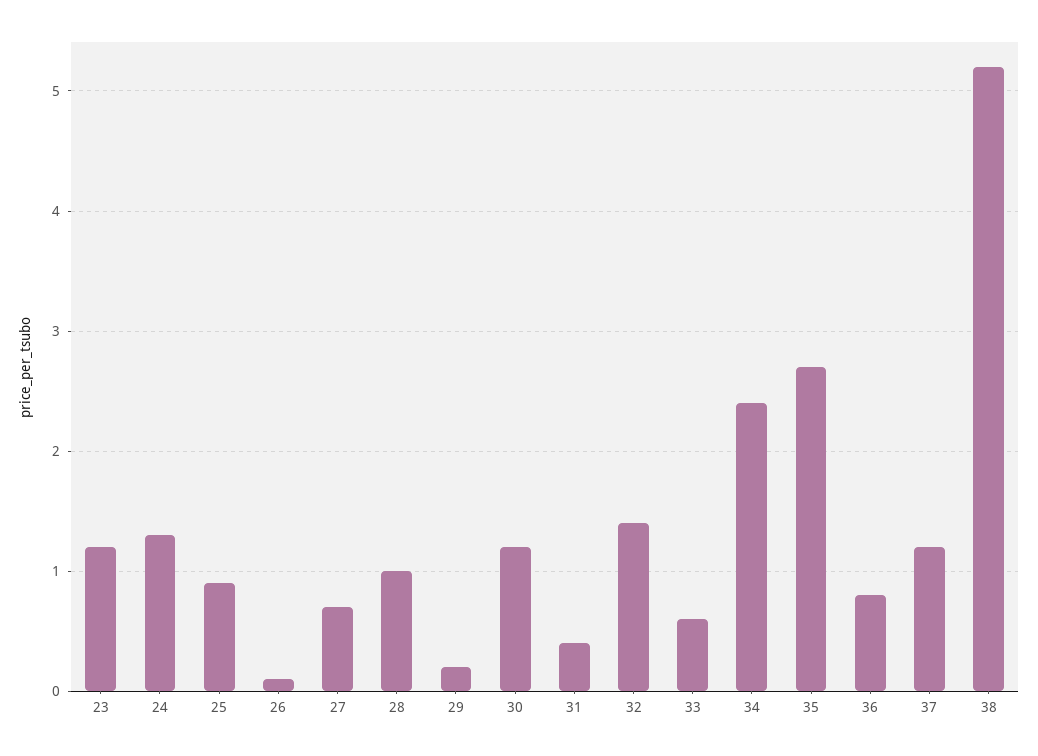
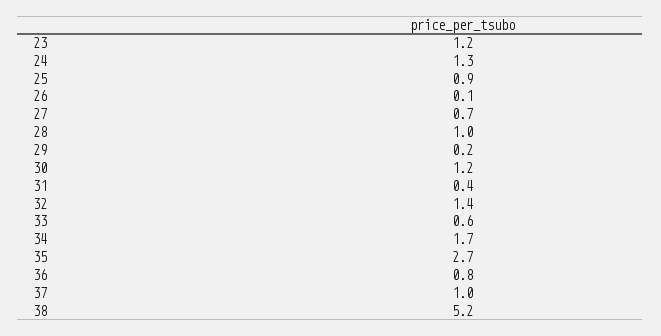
34: 2.4 -> 1.7
37: 1.2 -> 1

